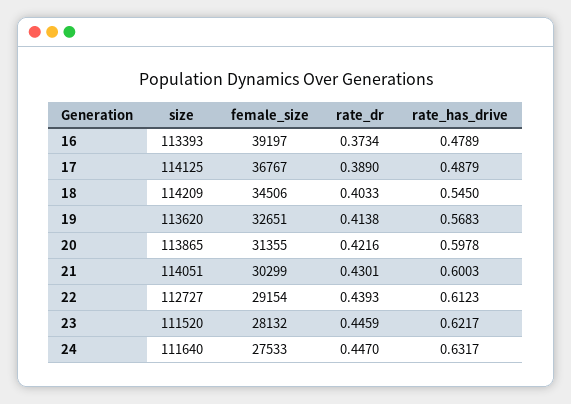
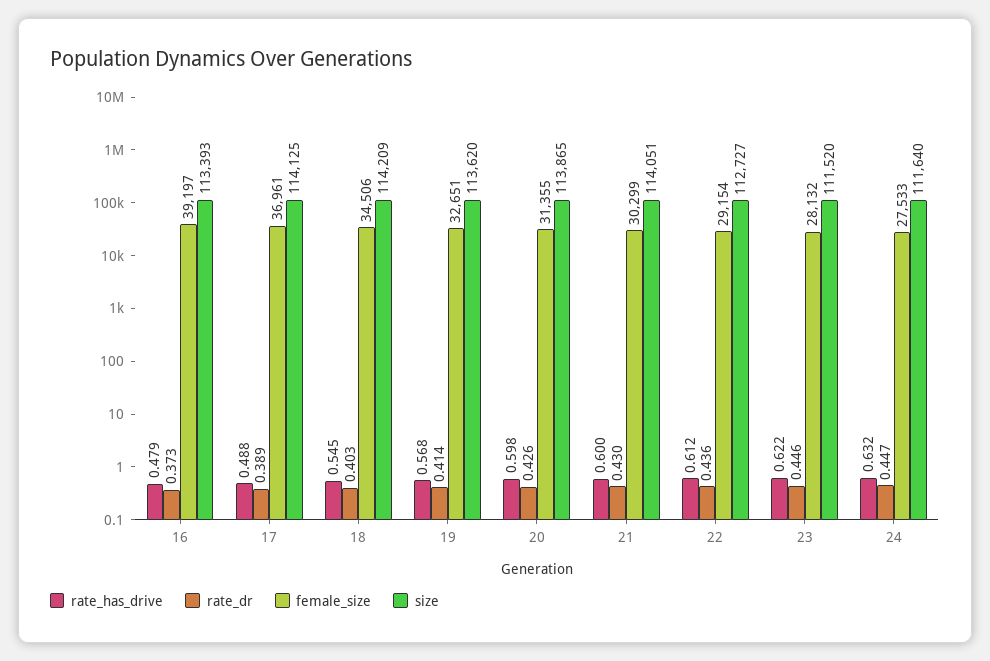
female_size, 17: 36767 -> 36961
rate_dr, 20: 0.4216 -> 0.426
rate_dr, 22: 0.4393 -> 0.436

